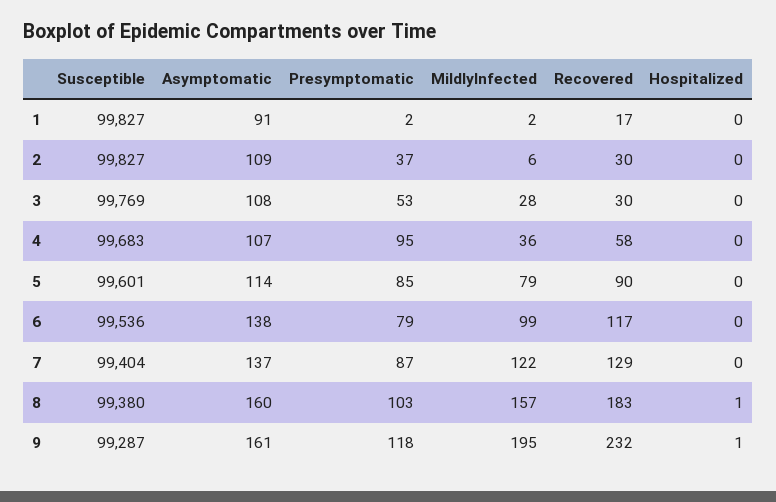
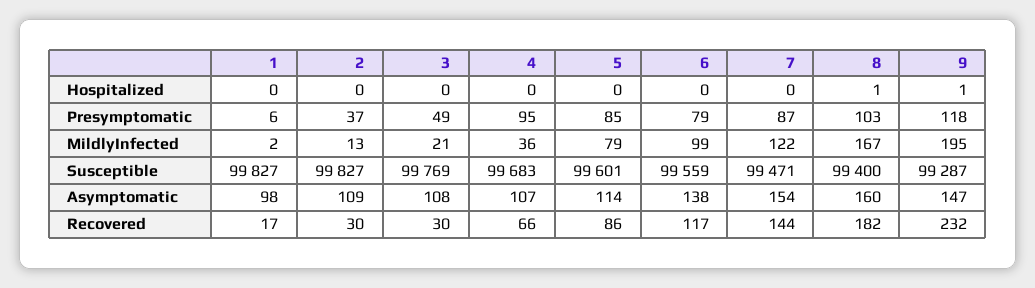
Asymptomatic, 1: 91 -> 98
Presymptomatic, 1: 2 -> 6
MildlyInfected, 2: 6 -> 13
Presymptomatic, 3: 53 -> 49
MildlyInfected, 3: 28 -> 21
Recovered, 4: 58 -> 66
Recovered, 5: 90 -> 86
Susceptible, 6: 99536 -> 99559
Susceptible, 7: 99404 -> 99471
Asymptomatic, 7: 137 -> 154
Recovered, 7: 129 -> 144
Susceptible, 8: 99380 -> 99400
MildlyInfected, 8: 157 -> 167
Recovered, 8: 183 -> 182
Asymptomatic, 9: 161 -> 147

